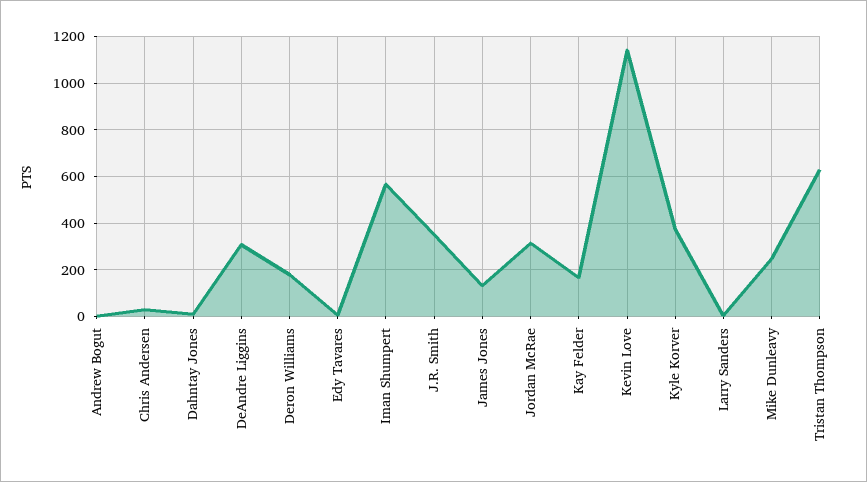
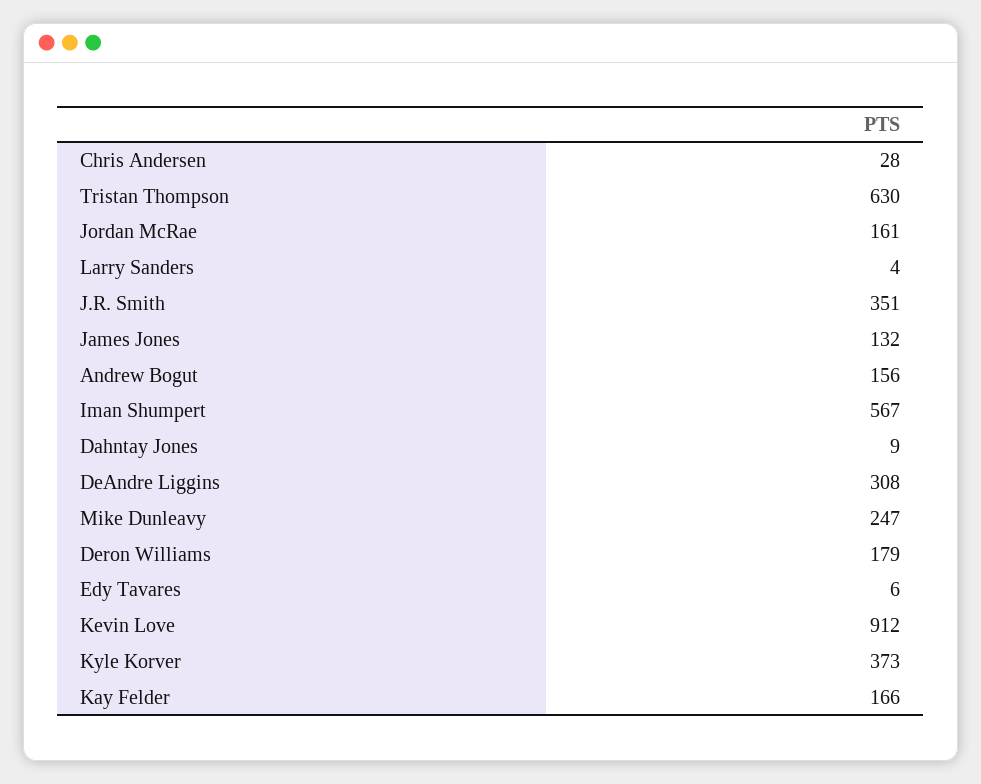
Andrew Bogut: 0 -> 156
Jordan McRae: 300 -> 161
Kevin Love: 1150 -> 912

